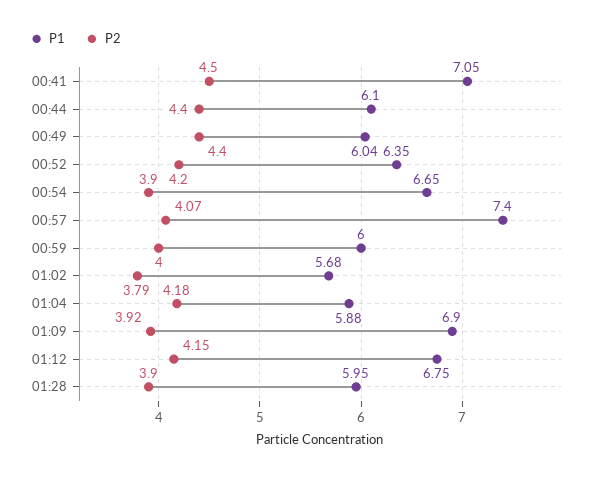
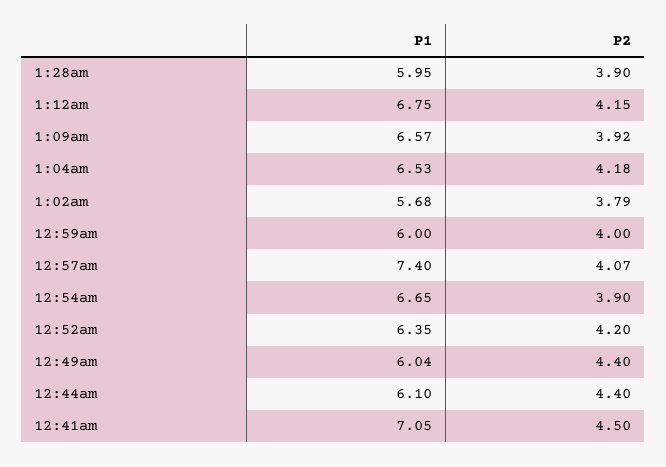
P1, 01:04: 5.88 -> 6.53
P1, 01:09: 6.9 -> 6.57

